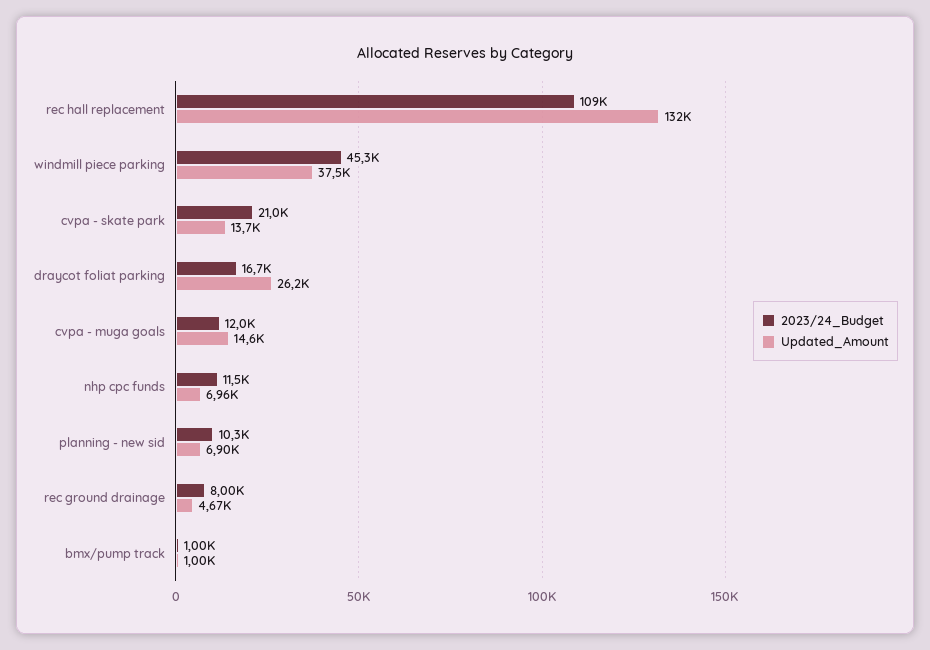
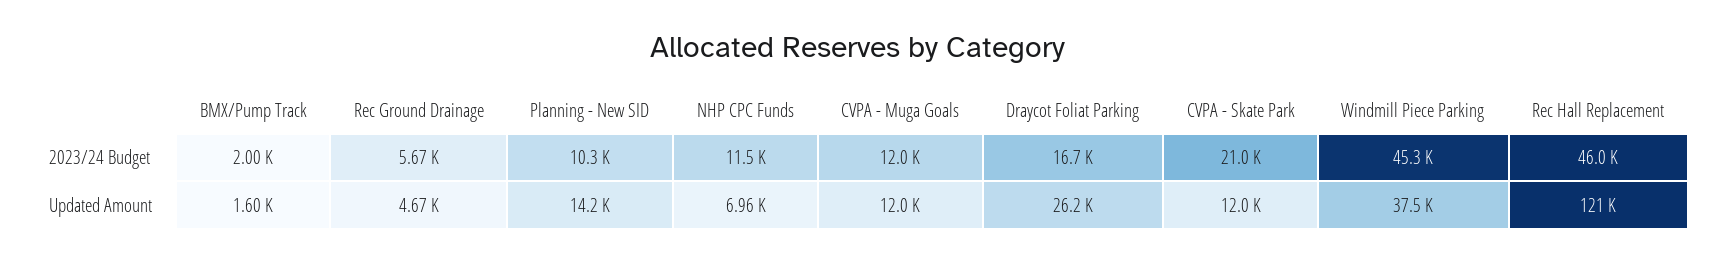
2023/24_Budget, rec hall replacement: 109000 -> 46000
Updated_Amount, rec hall replacement: 132000 -> 121000
Updated_Amount, cvpa - skate park: 13700 -> 12000
Updated_Amount, cvpa - muga goals: 14600 -> 12000
Updated_Amount, planning - new sid: 6900 -> 14200
2023/24_Budget, rec ground drainage: 8000 -> 5670
2023/24_Budget, bmx/pump track: 1000 -> 2000
Updated_Amount, bmx/pump track: 1000 -> 1600

